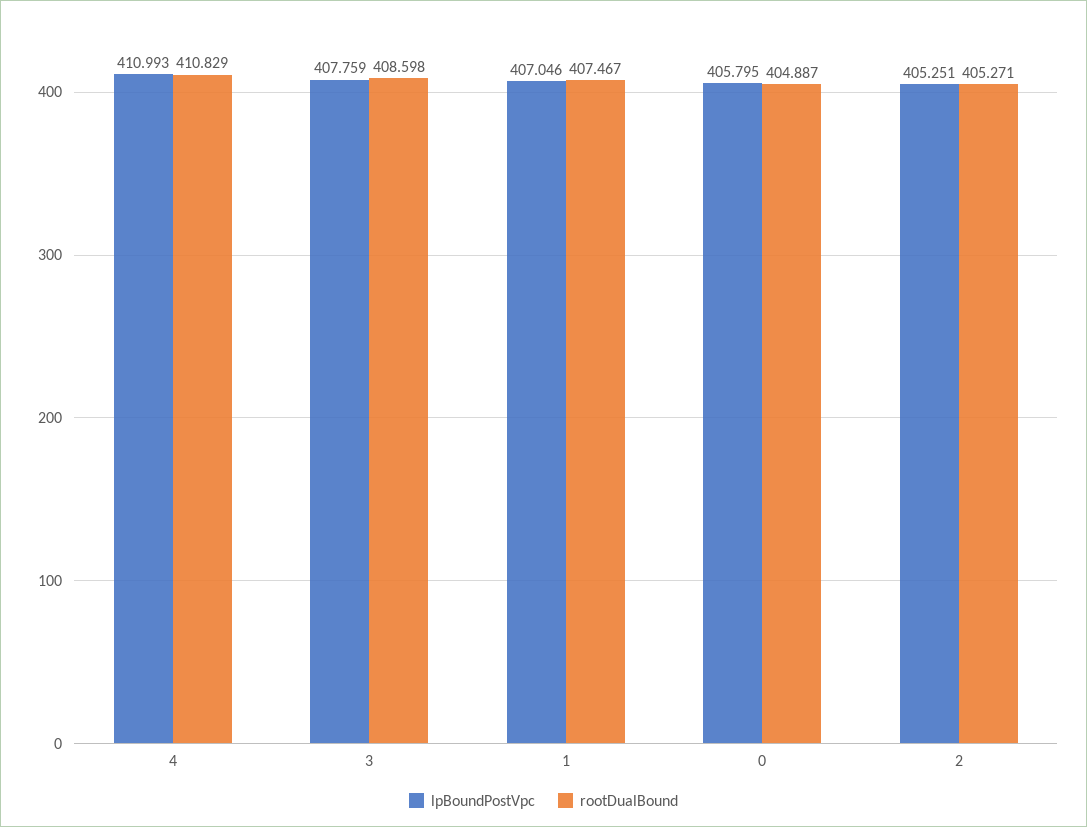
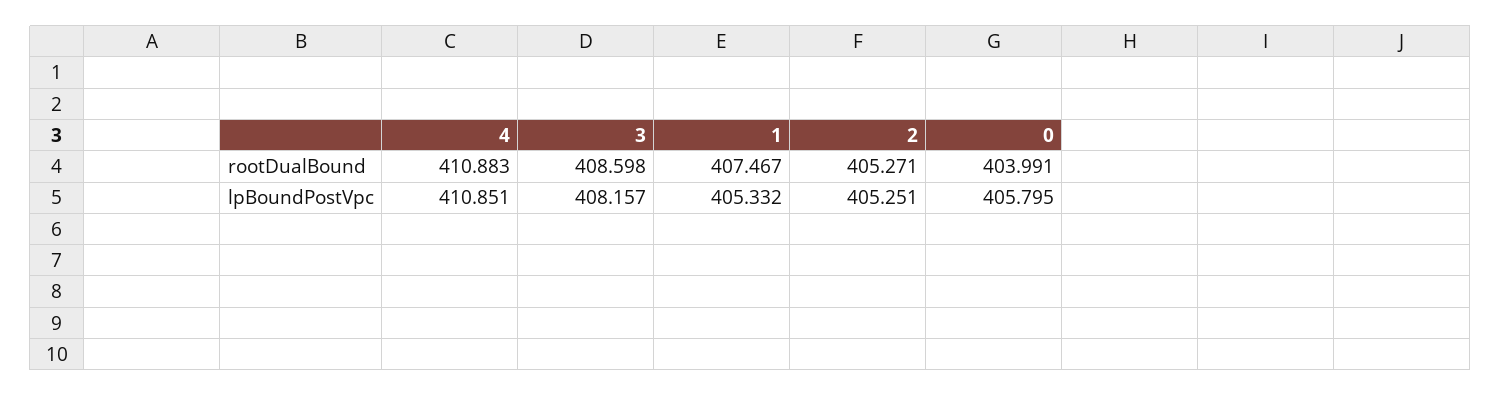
lpBoundPostVpc, 4: 410.993 -> 410.851
rootDualBound, 4: 410.829 -> 410.883
lpBoundPostVpc, 3: 407.759 -> 408.157
lpBoundPostVpc, 1: 407.046 -> 405.332
rootDualBound, 0: 404.887 -> 403.991

